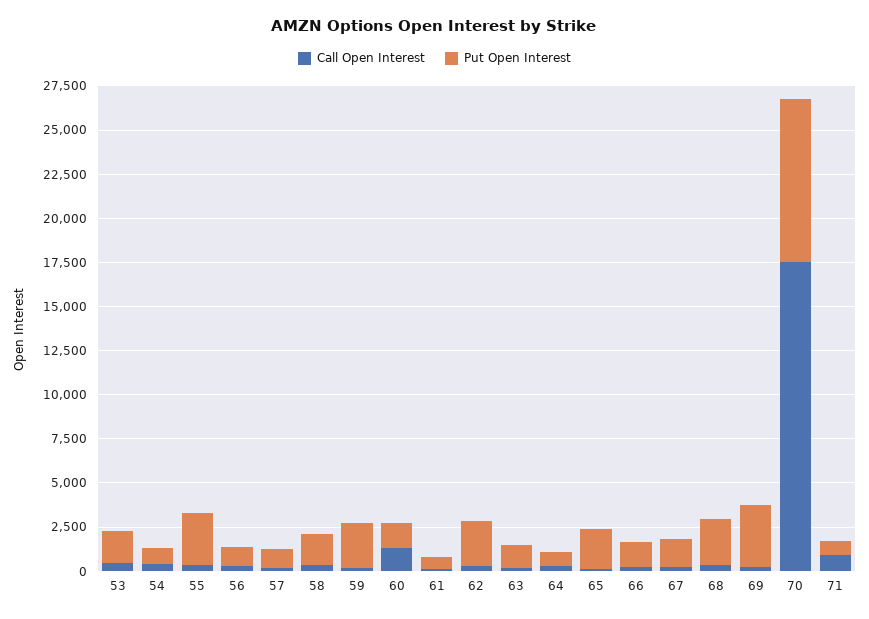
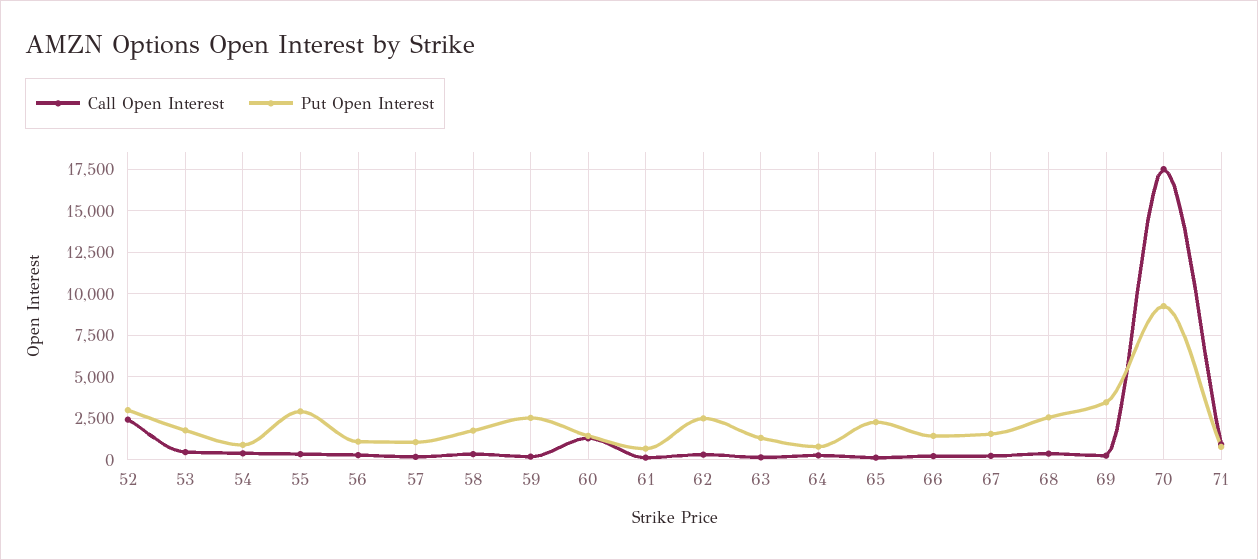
Call Open Interest, 52: none -> 2500
Put Open Interest, 52: none -> 3000

